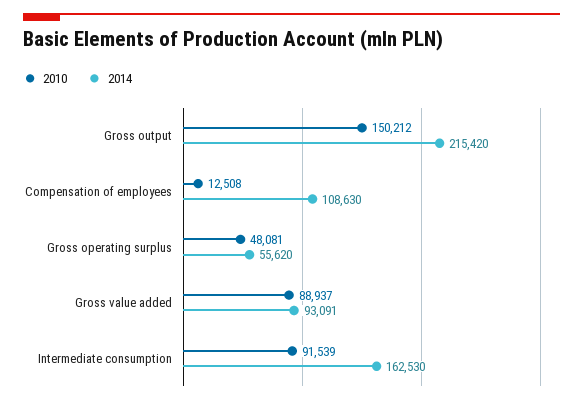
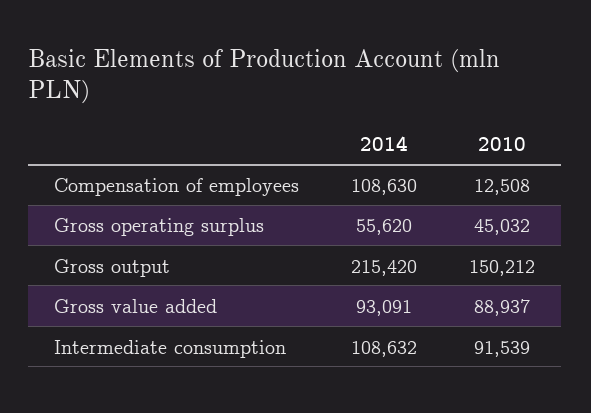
2010, Gross operating surplus: 48081 -> 45032
2014, Intermediate consumption: 162530 -> 108632

